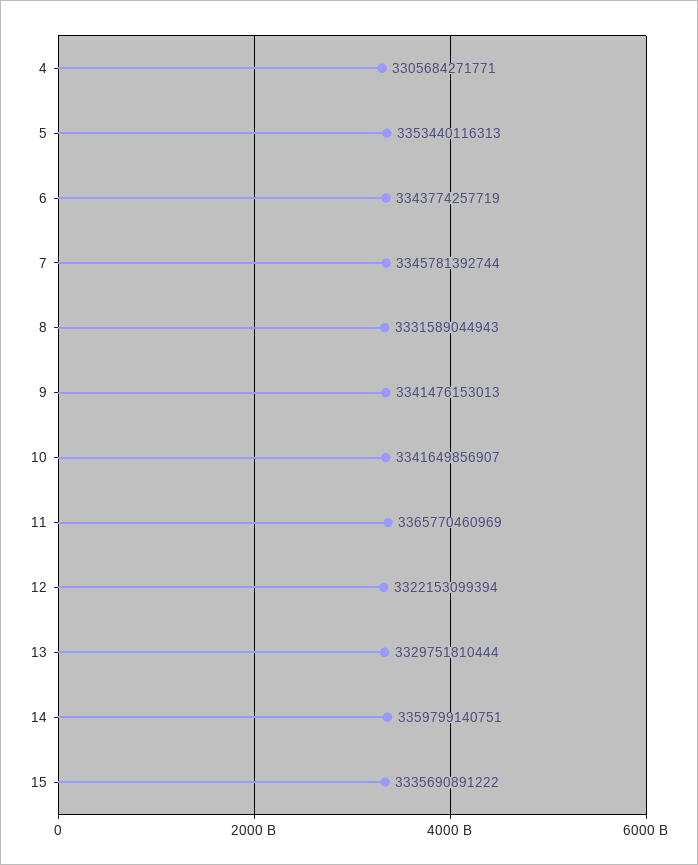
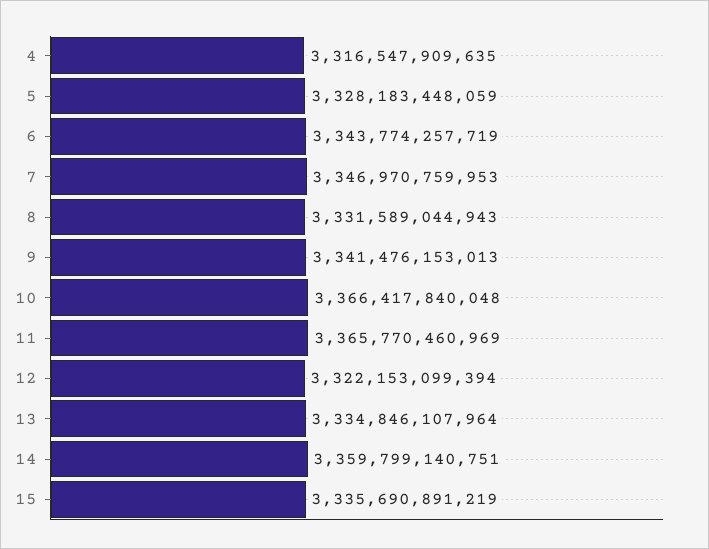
4: 3305684271771 -> 3316547909635
5: 3353440116313 -> 3328183448059
7: 3345781392744 -> 3346970759953
10: 3341649856907 -> 3366417840048
13: 3329751810444 -> 3334846107964
15: 3335690891222 -> 3335690891219

